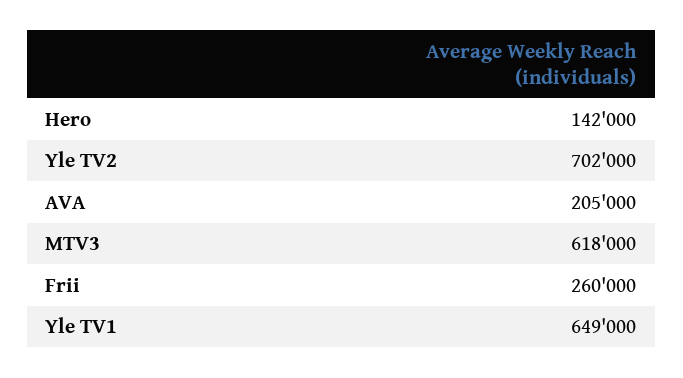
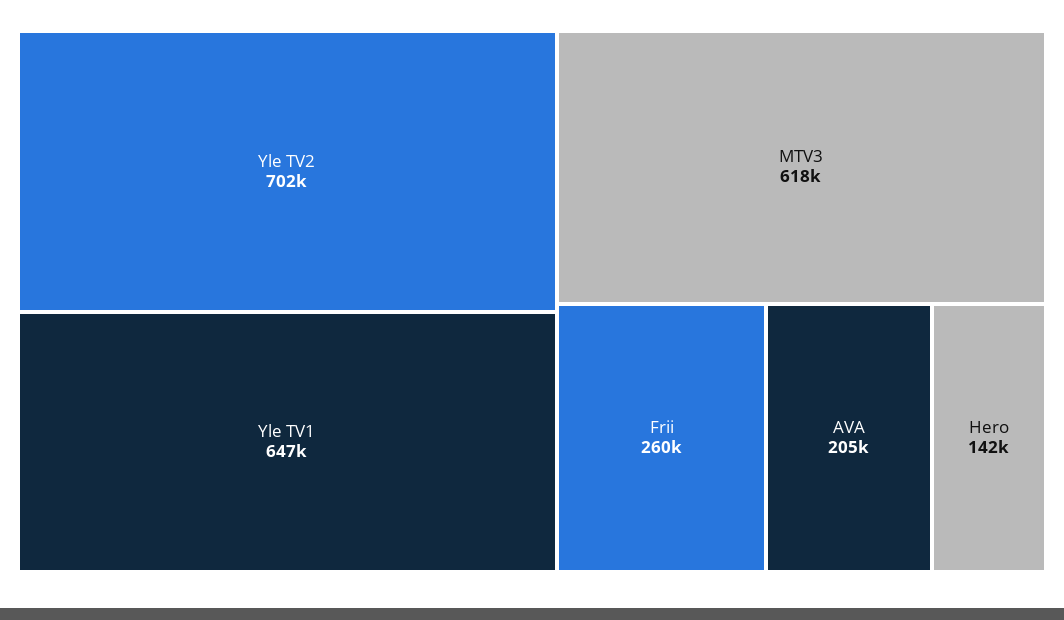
Yle TV1: 649000 -> 647000

